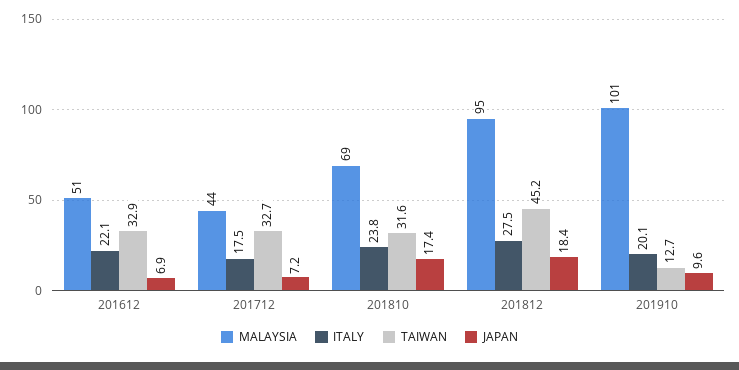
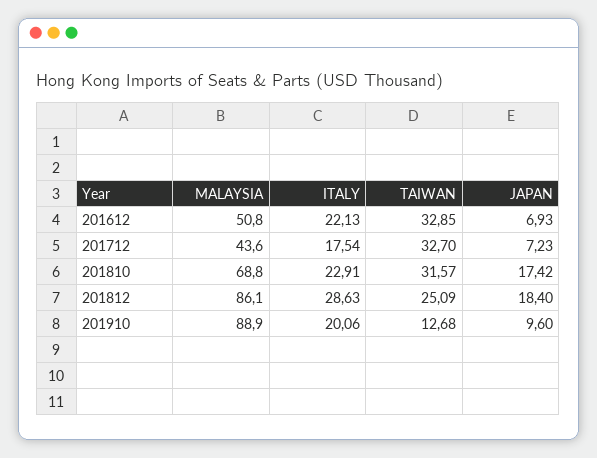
ITALY, 201810: 23.8 -> 22.91
MALAYSIA, 201812: 95 -> 86.1
ITALY, 201812: 27.5 -> 28.63
TAIWAN, 201812: 45.2 -> 25.09
MALAYSIA, 201910: 101 -> 88.9

